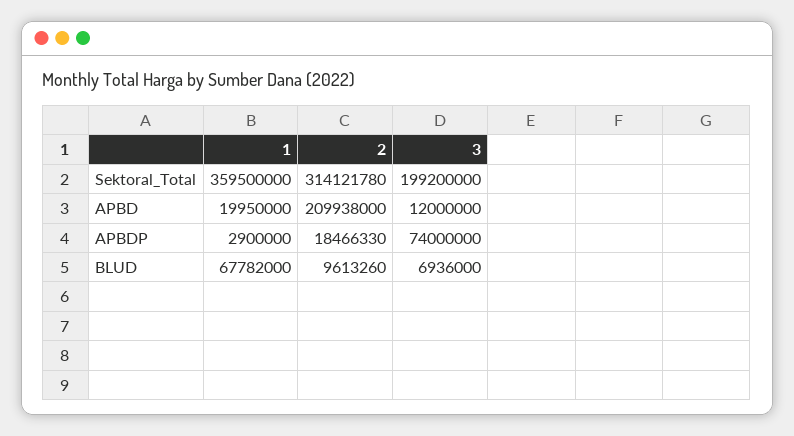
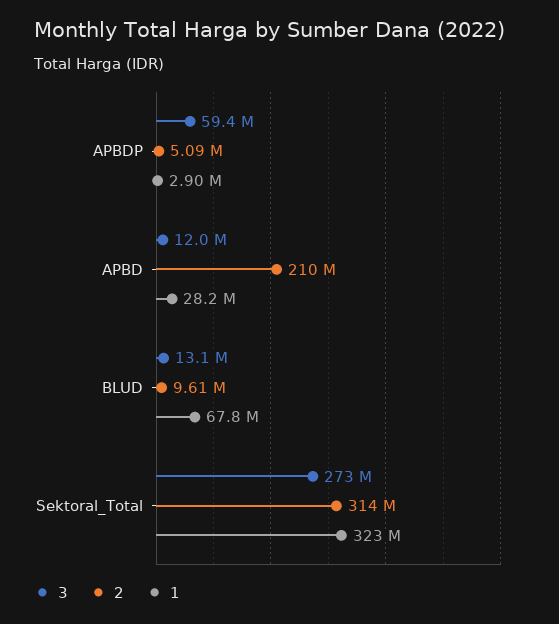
1, Sektoral_Total: 359500000 -> 323000000
3, Sektoral_Total: 199200000 -> 273000000
1, APBD: 19950000 -> 28200000
2, APBDP: 18466330 -> 5090000
3, APBDP: 74000000 -> 59400000
3, BLUD: 6936000 -> 13100000

